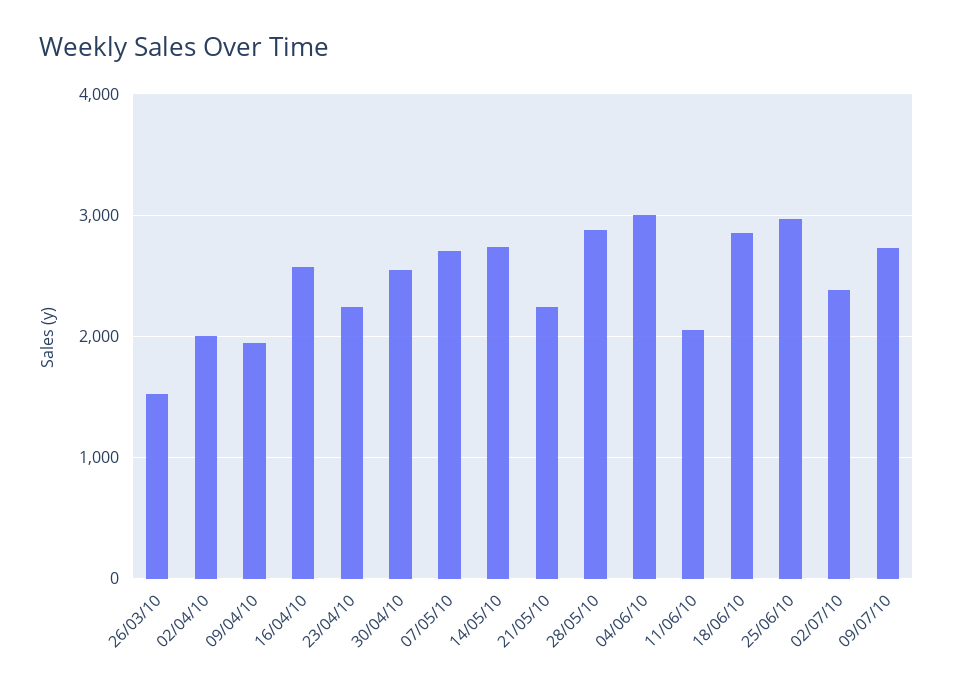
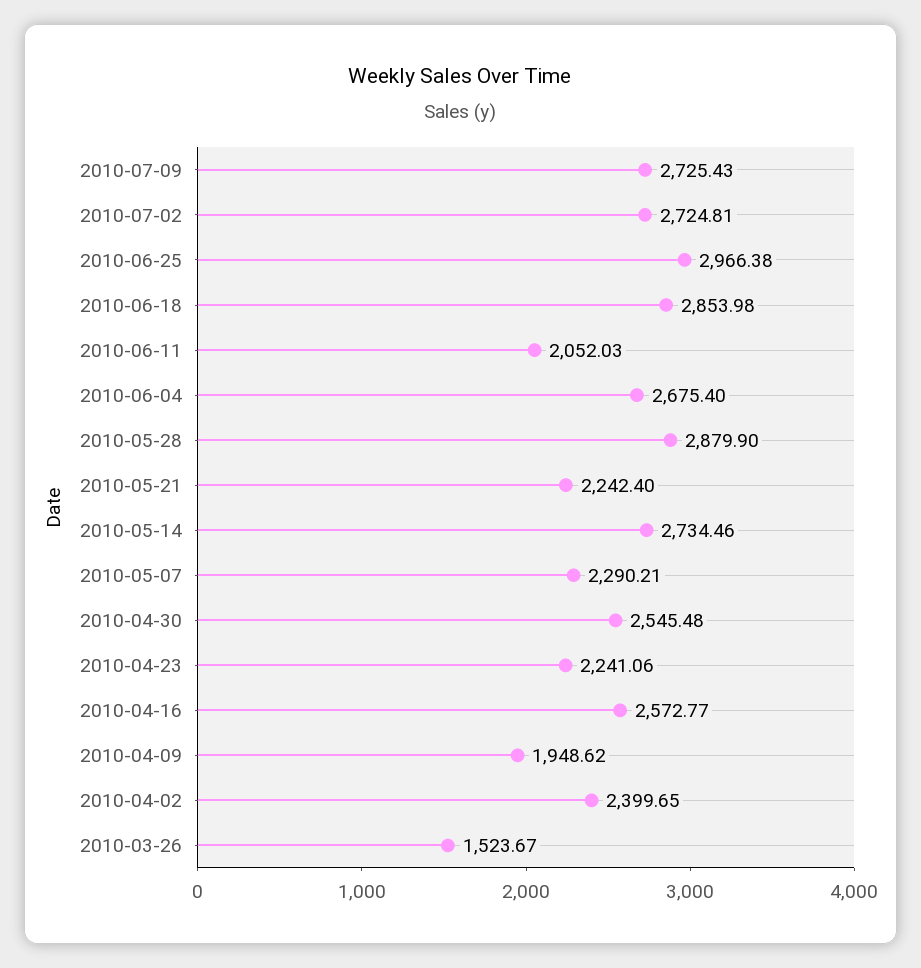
02/04/10: 2000 -> 2399.65
07/05/10: 2700 -> 2290.21
04/06/10: 3000 -> 2675.4
02/07/10: 2400 -> 2724.81

